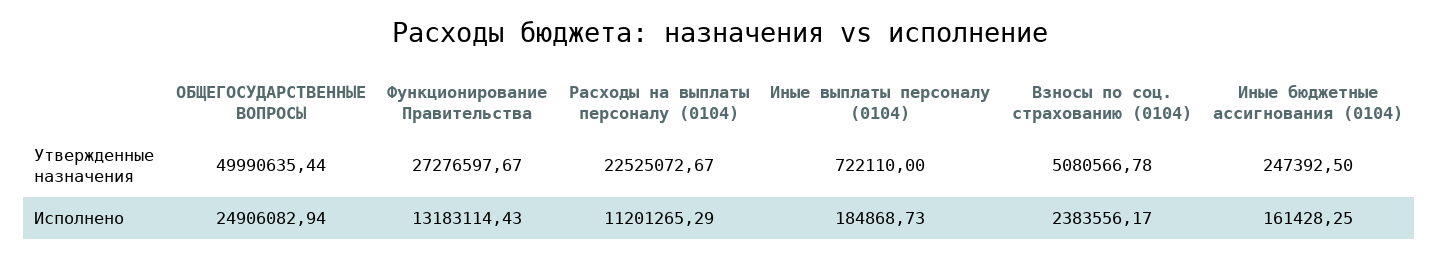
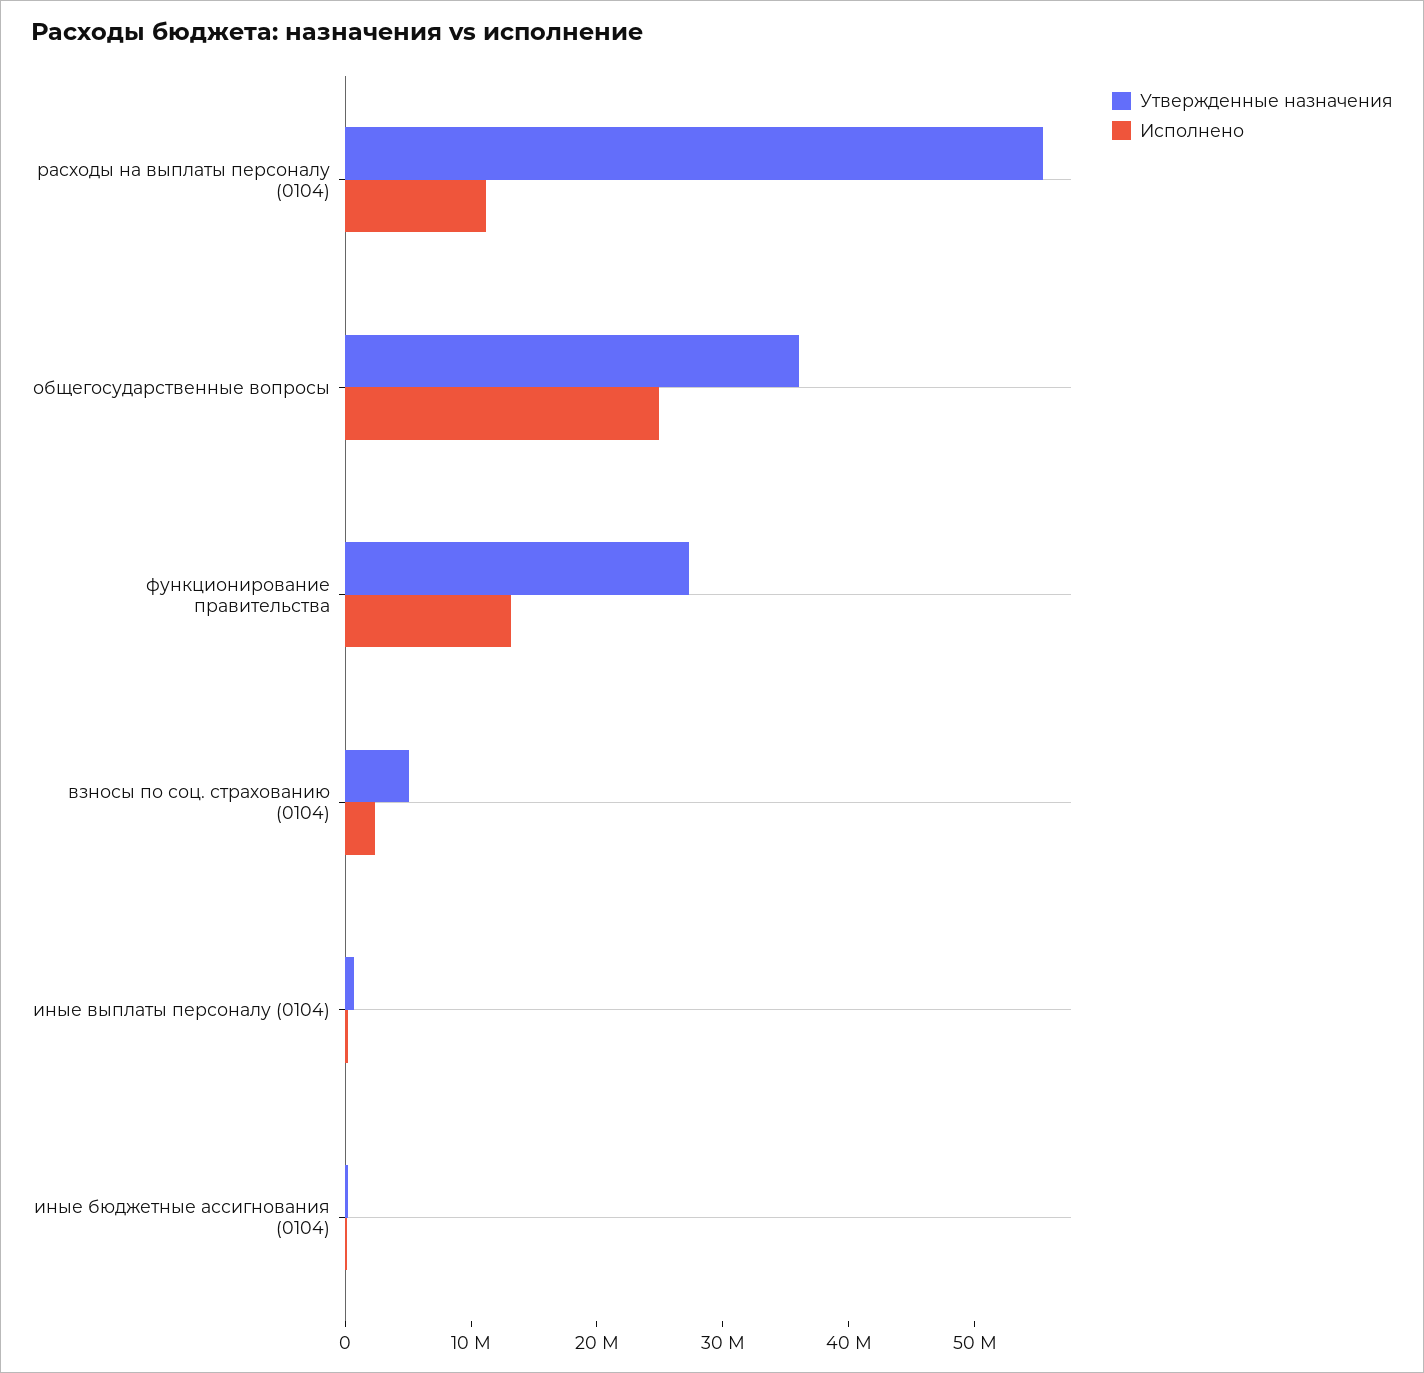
Утвержденные назначения, ОБЩЕГОСУДАРСТВЕННЫЕ ВОПРОСЫ: 49990635.44 -> 36000000
Утвержденные назначения, Расходы на выплаты персоналу (0104): 22525072.67 -> 56000000

